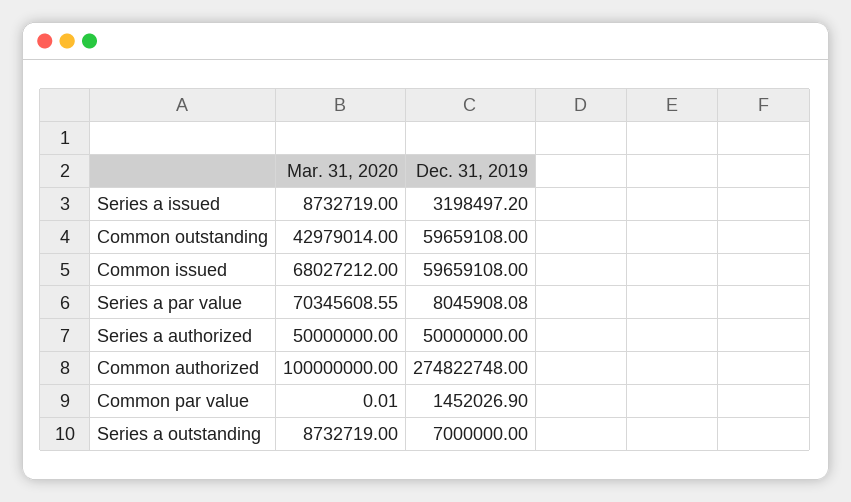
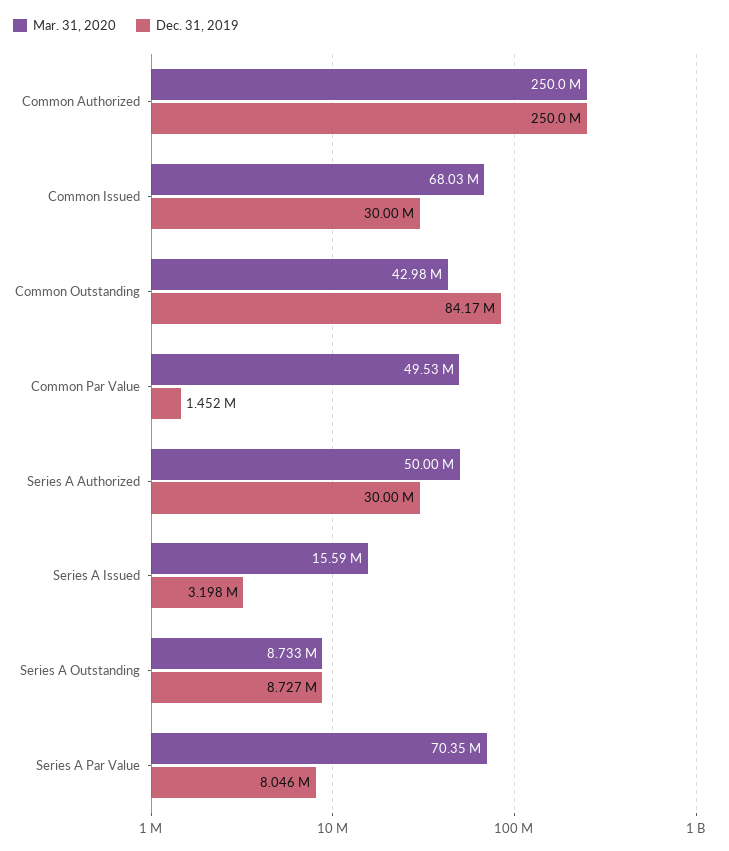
Mar. 31, 2020, Series a issued: 8732719 -> 15590000
Dec. 31, 2019, Common outstanding: 59659108 -> 84170000
Dec. 31, 2019, Common issued: 59659108 -> 30000000
Dec. 31, 2019, Series a authorized: 50000000 -> 30000000
Mar. 31, 2020, Common authorized: 100000000 -> 250000000
Dec. 31, 2019, Common authorized: 274822748 -> 250000000
Mar. 31, 2020, Common par value: 0.01 -> 49530000
Dec. 31, 2019, Series a outstanding: 7000000 -> 8727000

